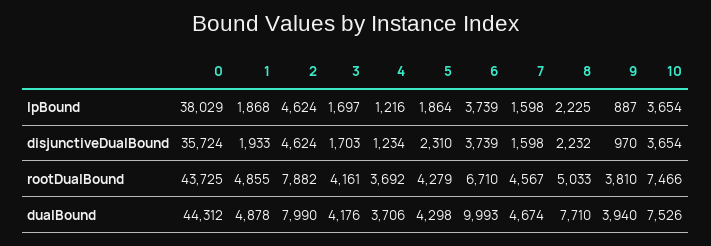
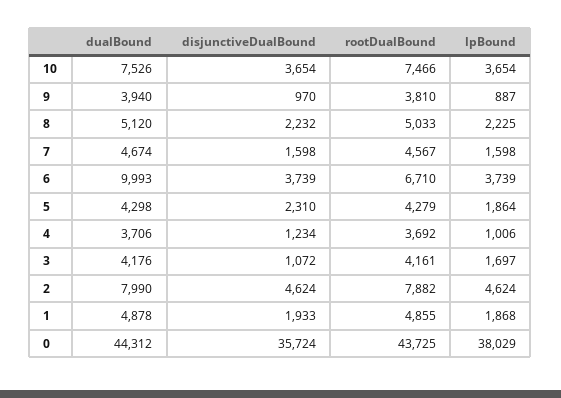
4, lpBound: 1216 -> 1006
3, disjunctiveDualBound: 1703 -> 1072
8, dualBound: 7710 -> 5120

